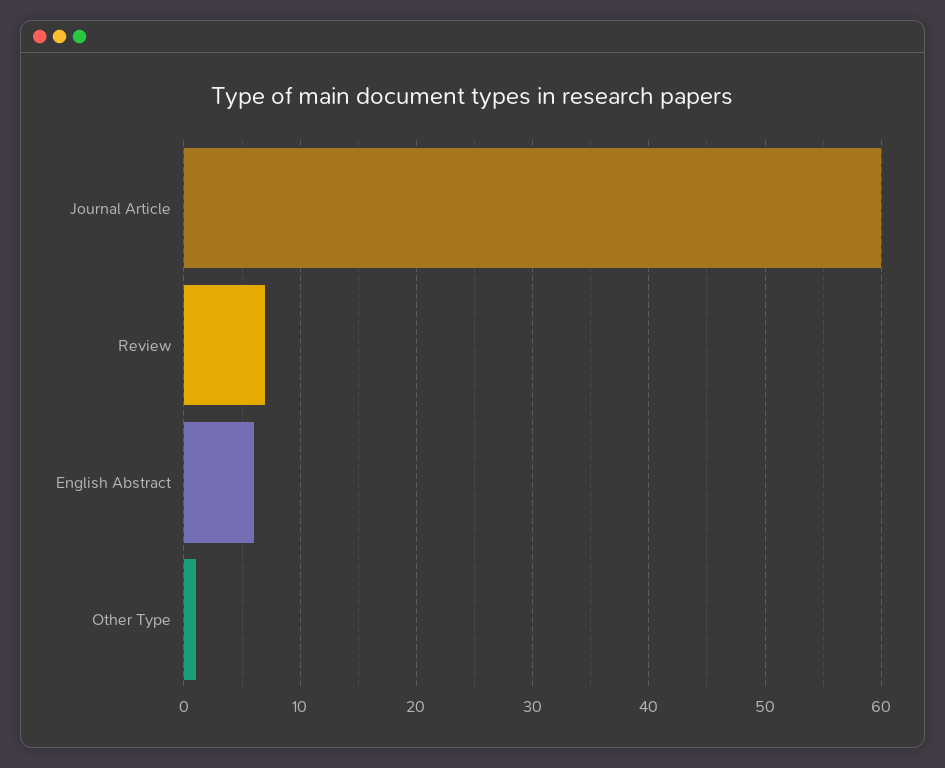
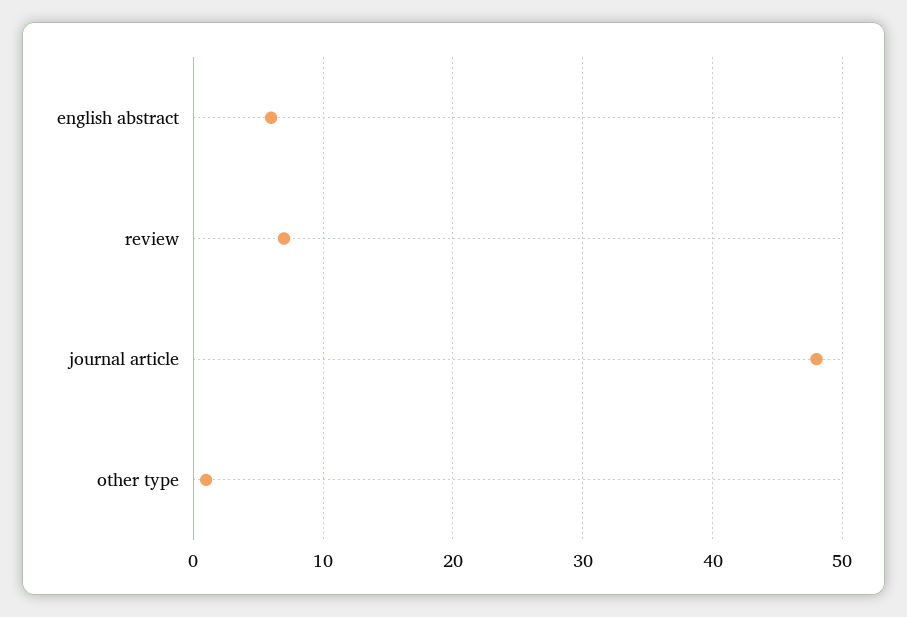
Journal Article: 60 -> 48

